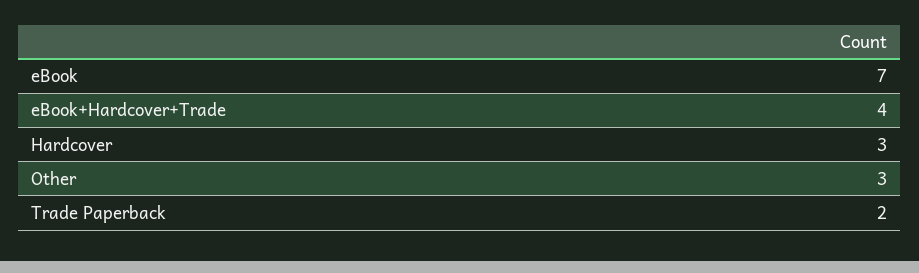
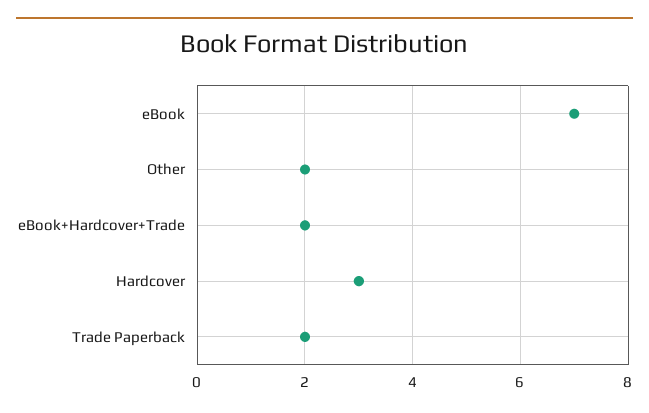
eBook+Hardcover+Trade: 4 -> 2
Other: 3 -> 2

